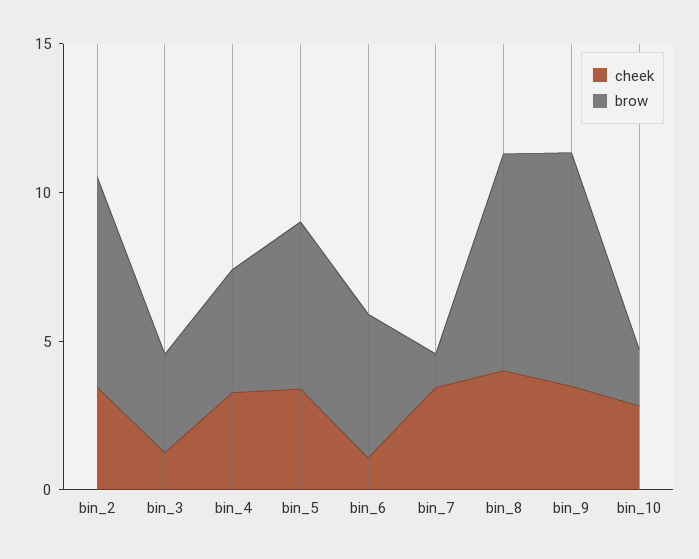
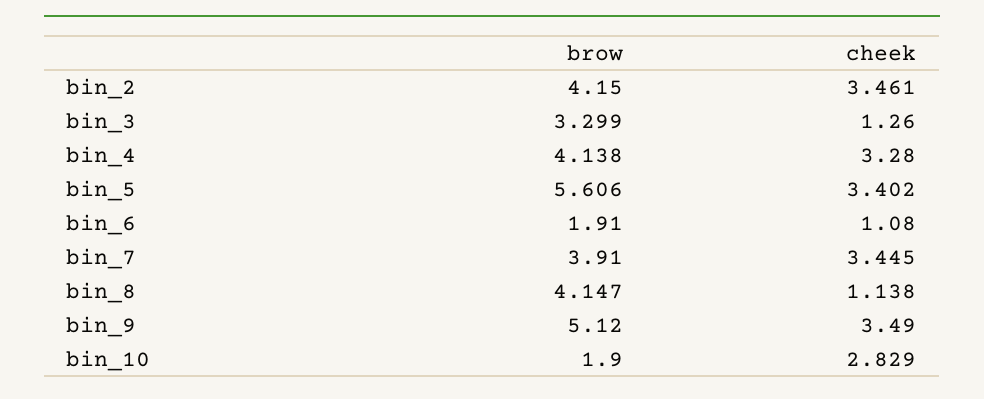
brow, bin_2: 7 -> 4.15
brow, bin_6: 5 -> 1.91
brow, bin_7: 1 -> 3.91
cheek, bin_8: 4 -> 1.138
brow, bin_8: 7 -> 4.147
brow, bin_9: 8 -> 5.12

